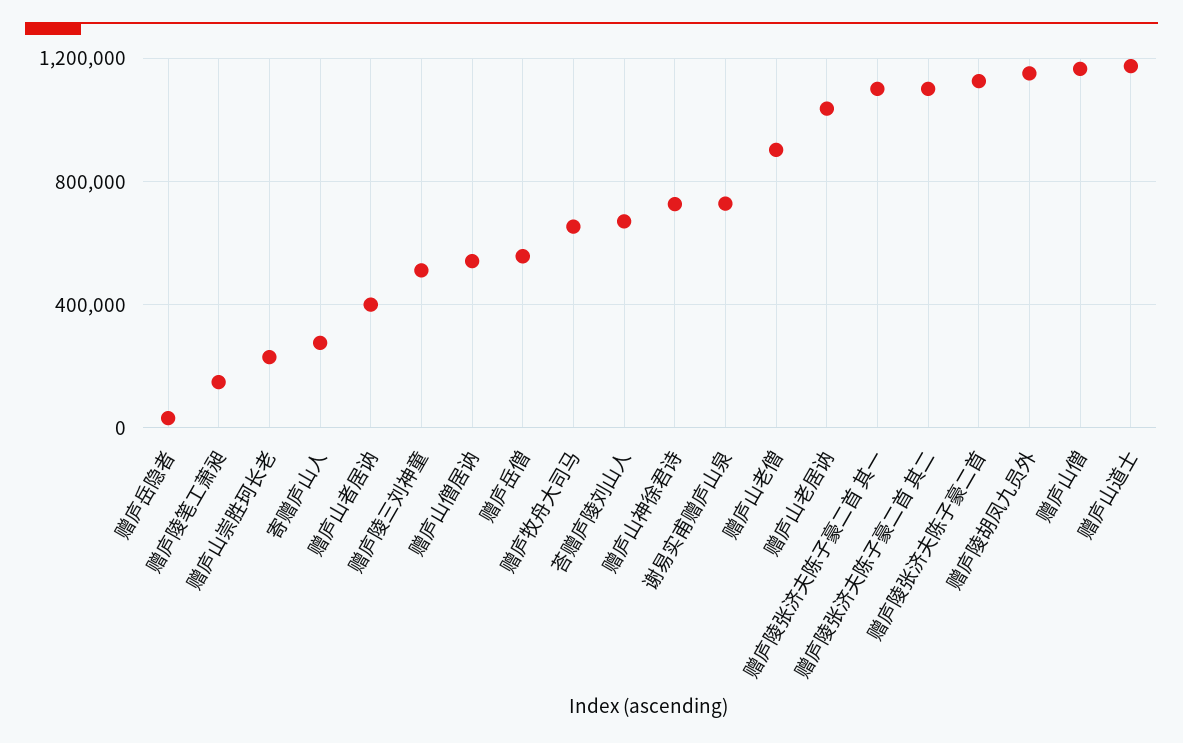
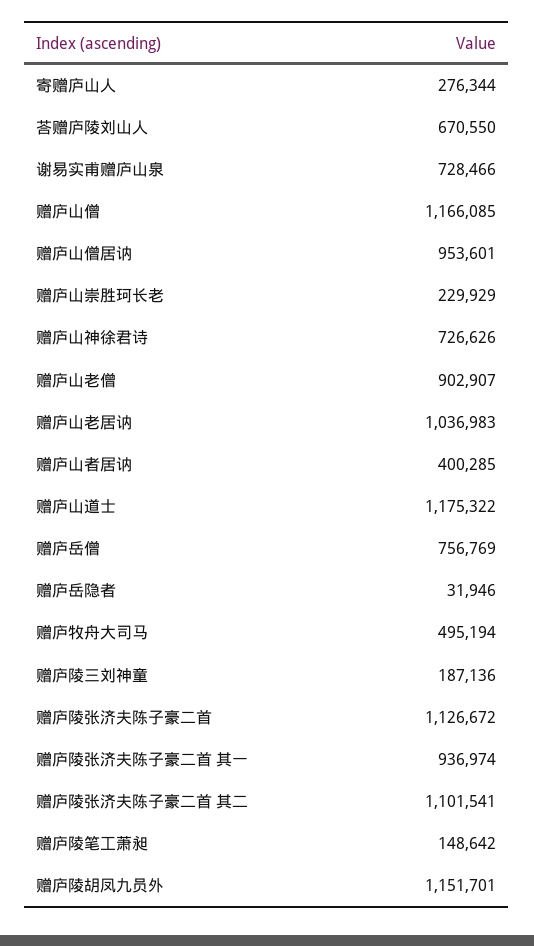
赠庐陵三刘神童: 500000 -> 187136
赠庐山僧居讷: 550000 -> 953601
赠庐岳僧: 550000 -> 756769
赠庐牧舟大司马: 650000 -> 495194
赠庐陵张济夫陈子豪二首 其一: 1100000 -> 936974

